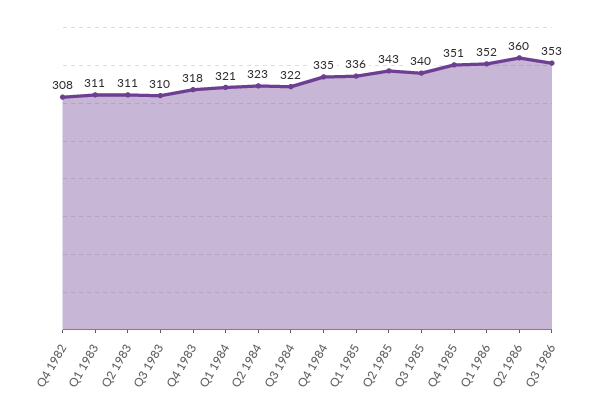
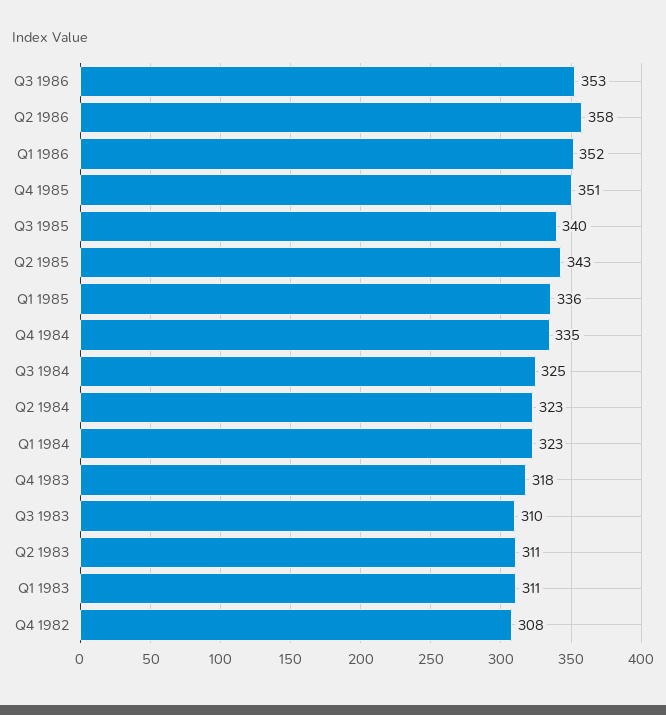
Q1 1984: 321 -> 323
Q3 1984: 322 -> 325
Q2 1986: 360 -> 358

